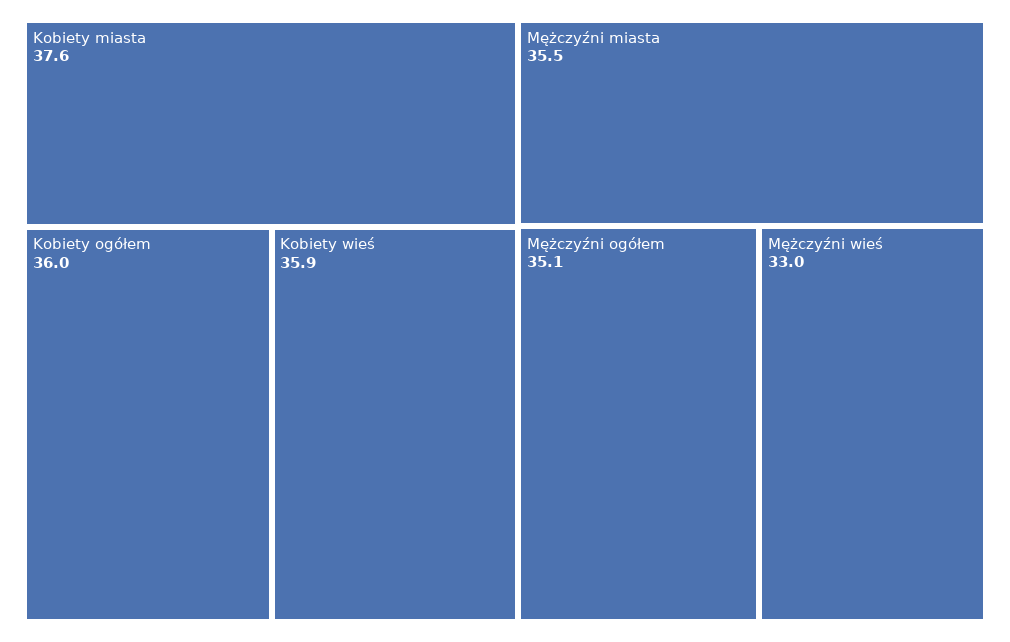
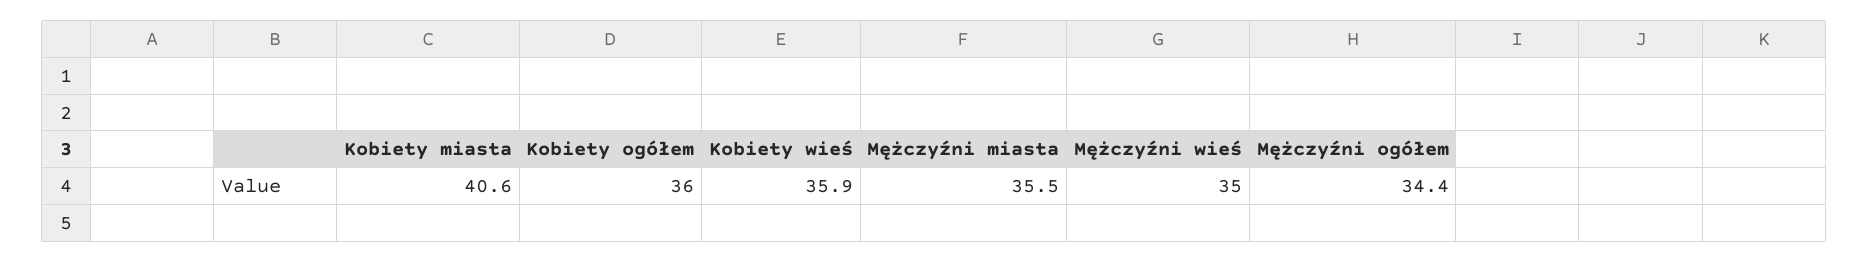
Kobiety miasta: 37.6 -> 40.6
Mężczyźni ogółem: 35.1 -> 34.4
Mężczyźni wieś: 33 -> 35

